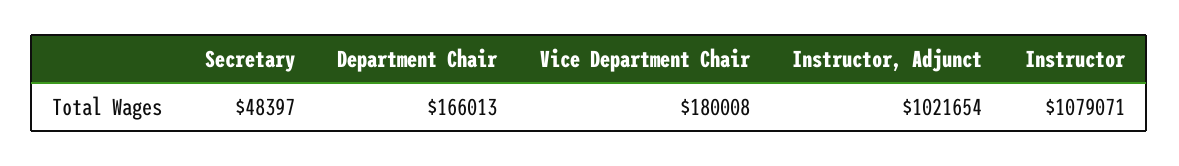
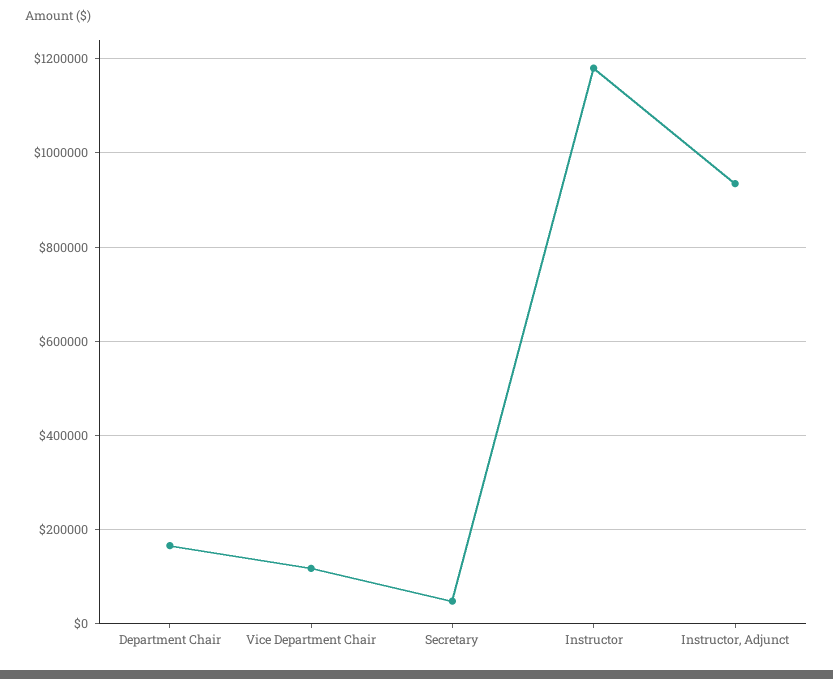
Vice Department Chair: 180008 -> 120000
Instructor, Adjunct: 1021654 -> 940000
Instructor: 1079071 -> 1180000

